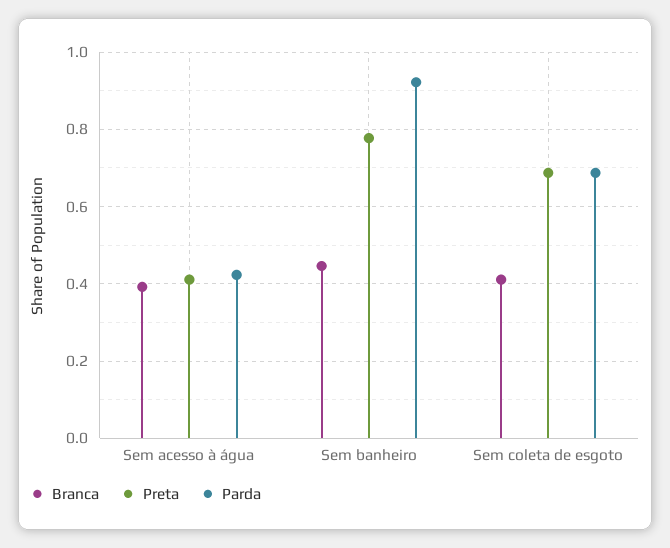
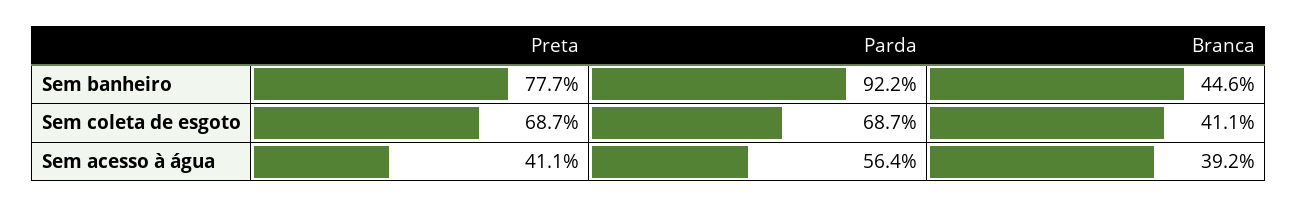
Parda, Sem acesso à água: 0.42 -> 0.564

